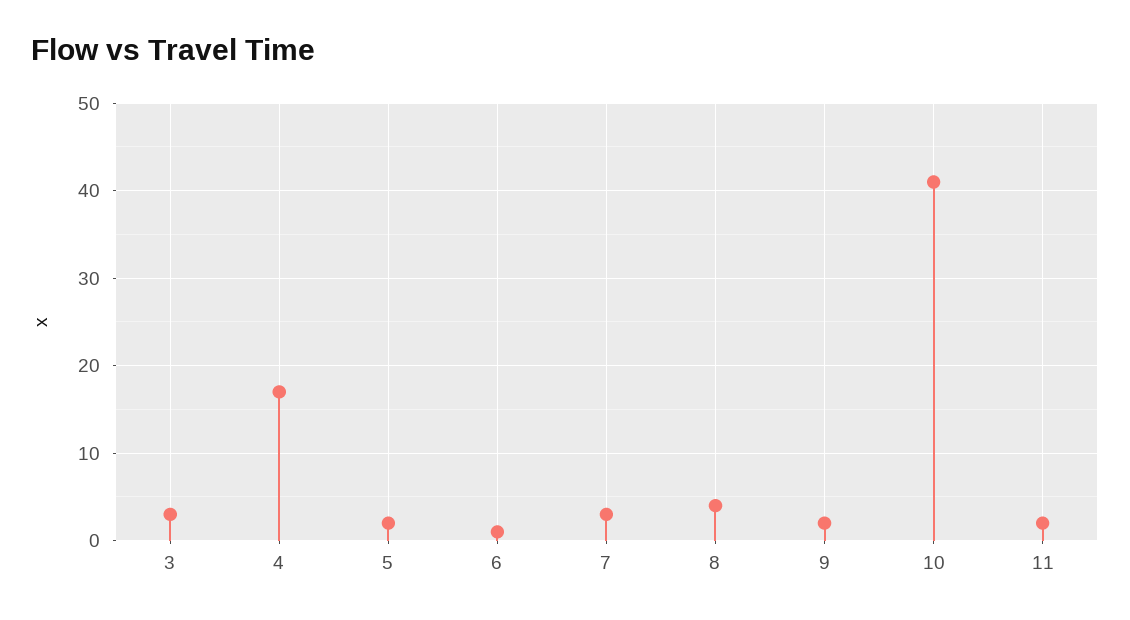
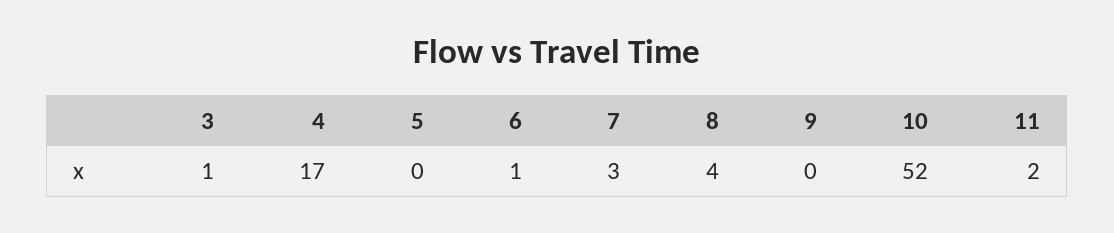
3: 3 -> 1
5: 2 -> 0
9: 2 -> 0
10: 41 -> 52

